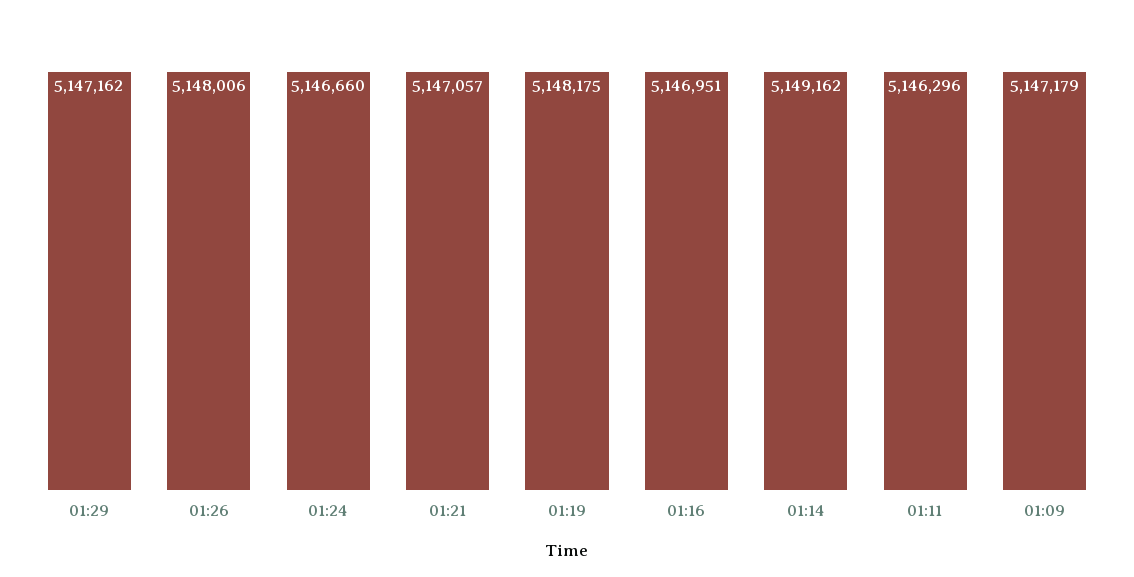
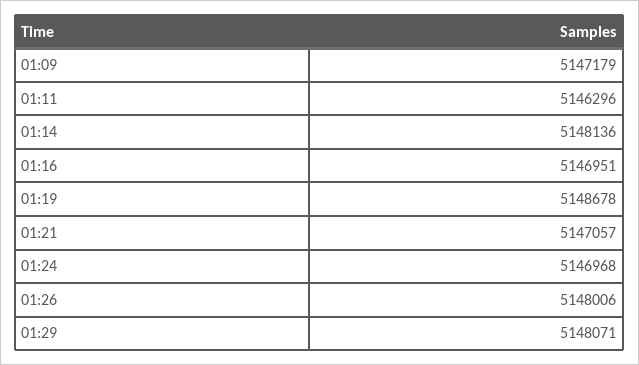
01:29: 5147162 -> 5148071
01:24: 5146660 -> 5146968
01:19: 5148175 -> 5148678
01:14: 5149162 -> 5148136

